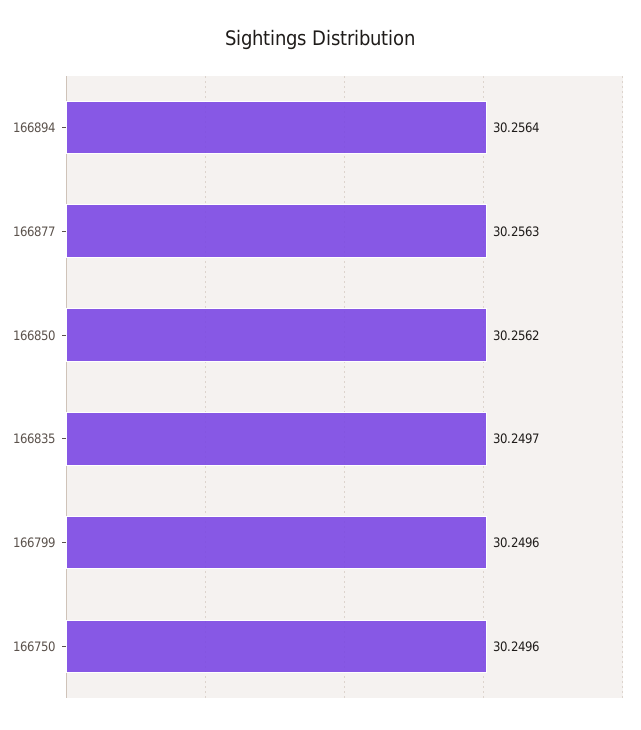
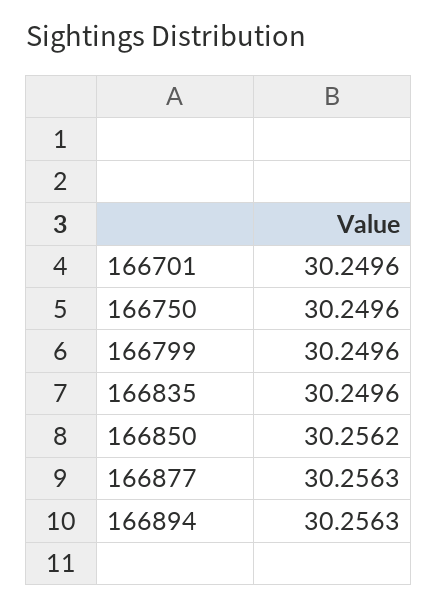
166894: 30.2564 -> 30.2563
166835: 30.2497 -> 30.2496
166701: none -> 30.2496

